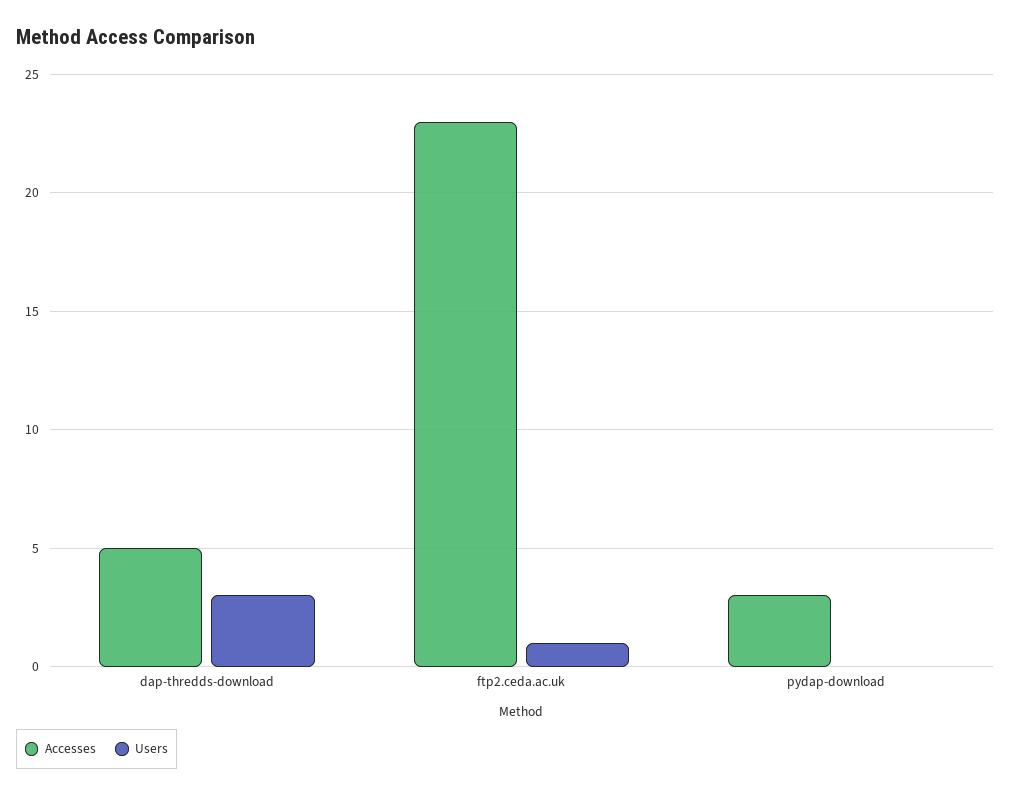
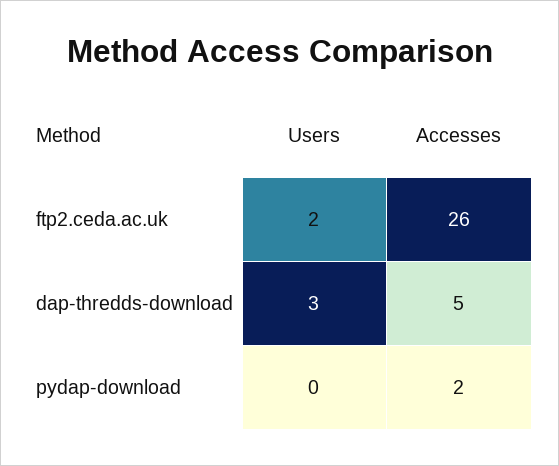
Accesses, ftp2.ceda.ac.uk: 23 -> 26
Users, ftp2.ceda.ac.uk: 1 -> 2
Accesses, pydap-download: 3 -> 2

